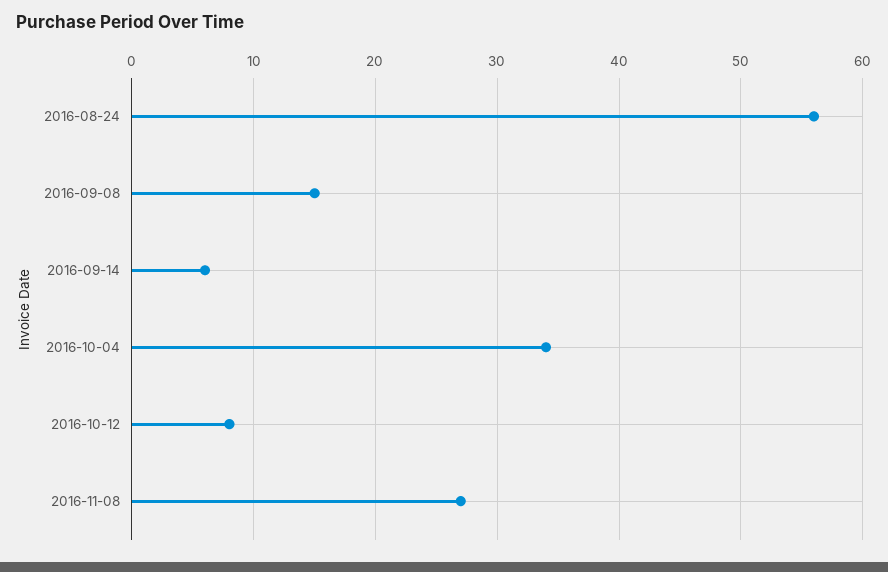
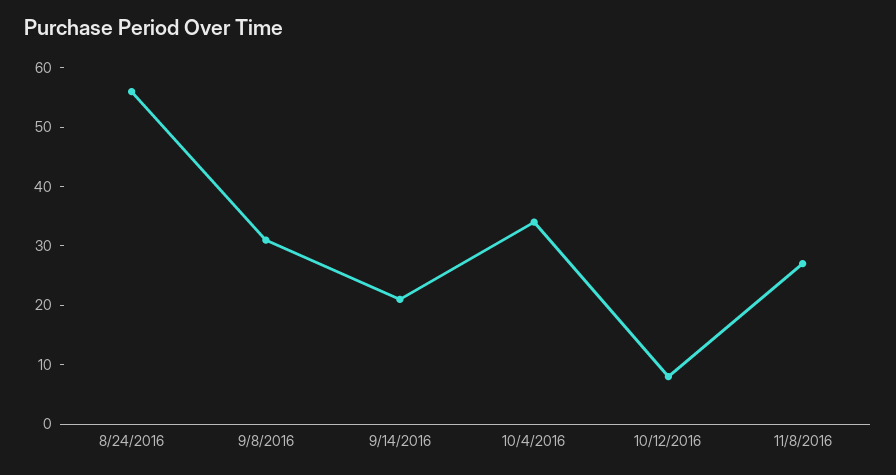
2016-09-08: 15 -> 30
2016-09-14: 6 -> 20

